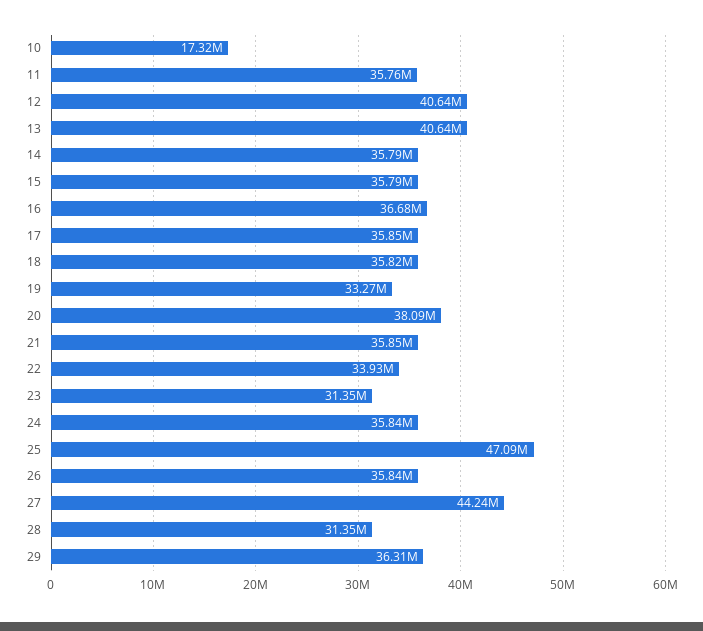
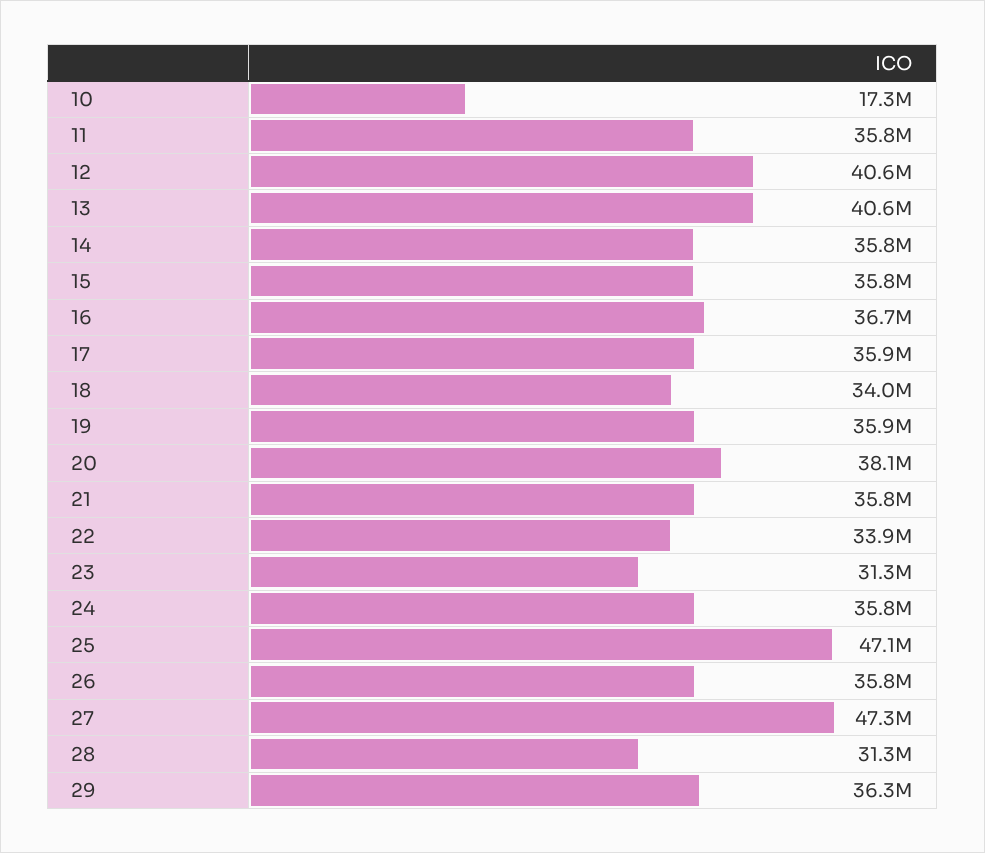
18: 35820000 -> 34000000
19: 33270000 -> 35900000
27: 44240000 -> 47300000

